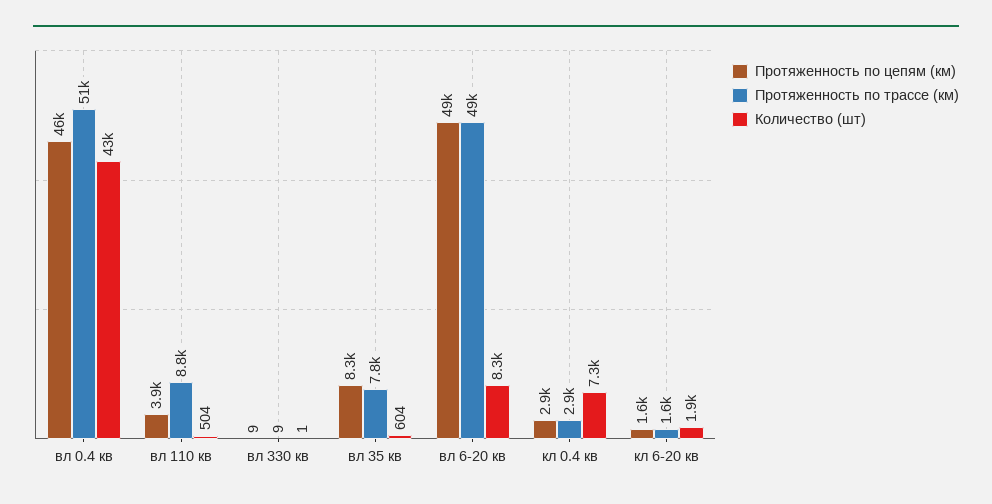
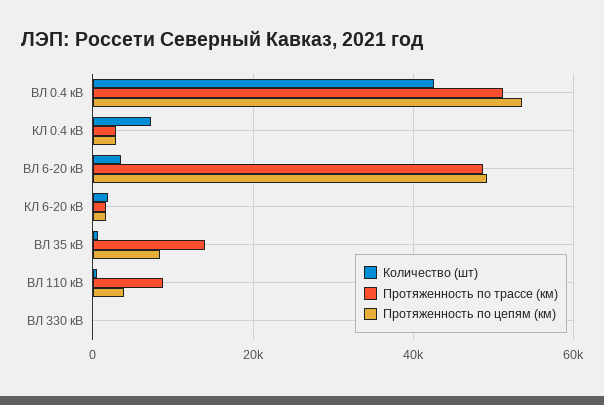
Протяженность по цепям (км), вл 0.4 кв: 46000 -> 54000
Протяженность по трассе (км), вл 35 кв: 7800 -> 14000
Количество (шт), вл 6-20 кв: 8300 -> 4000

